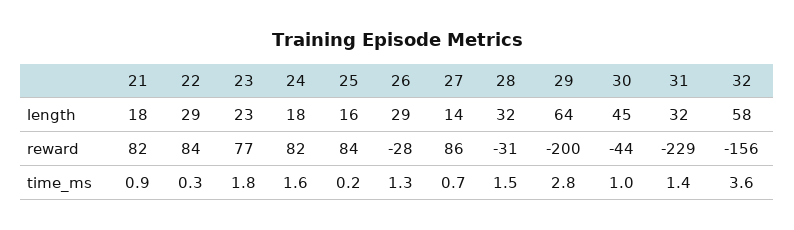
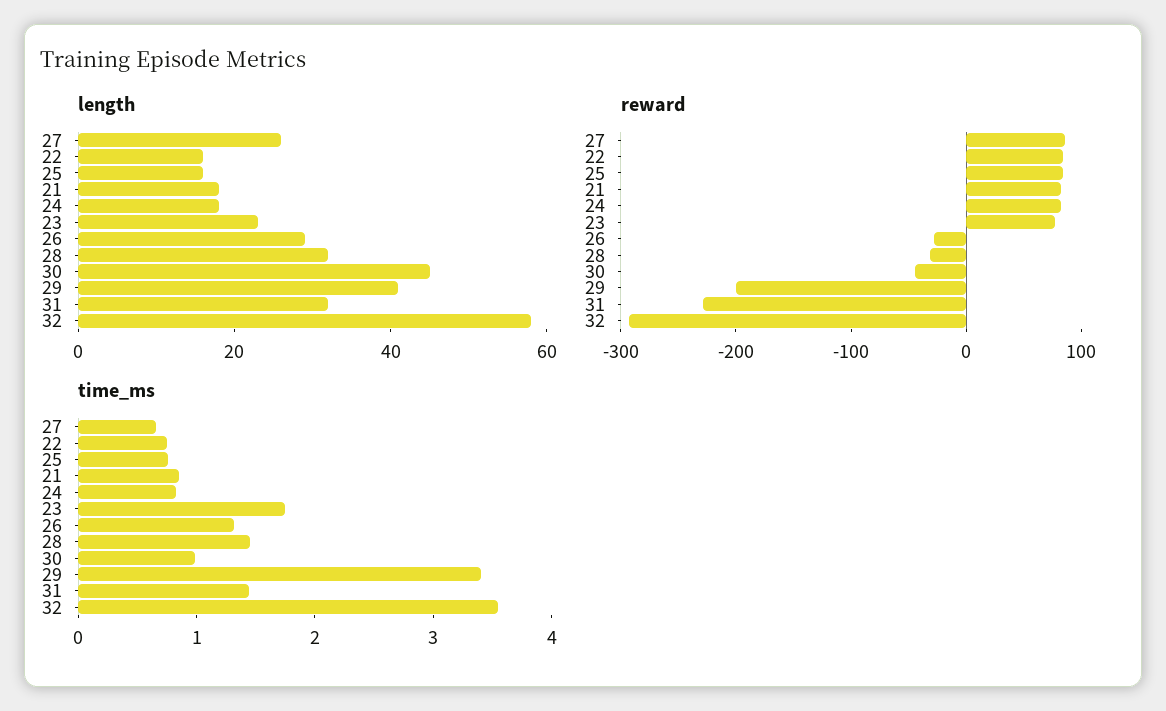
length, 22: 29 -> 15
length, 27: 14 -> 25
length, 29: 64 -> 40
reward, 32: -156 -> -300
time_ms, 22: 0.3 -> 0.8
time_ms, 24: 1.6 -> 0.8
time_ms, 25: 0.2 -> 0.8
time_ms, 29: 2.8 -> 3.4

